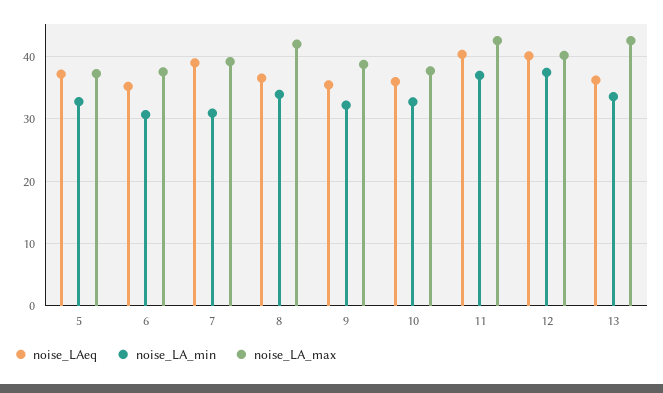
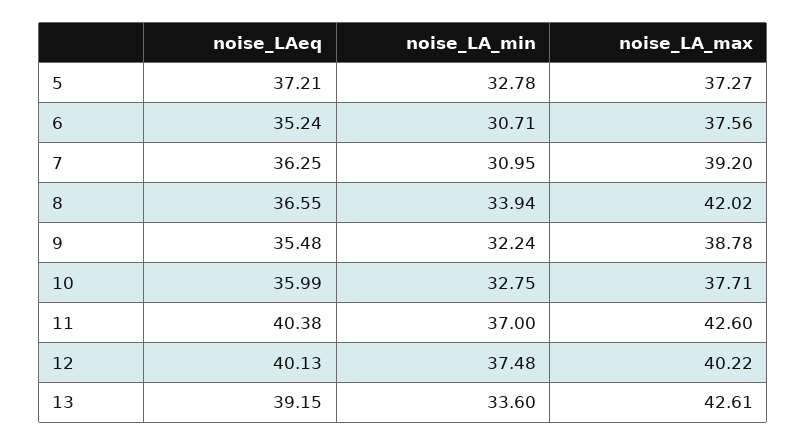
noise_LAeq, 7: 39 -> 36.25
noise_LAeq, 13: 36 -> 39.15

